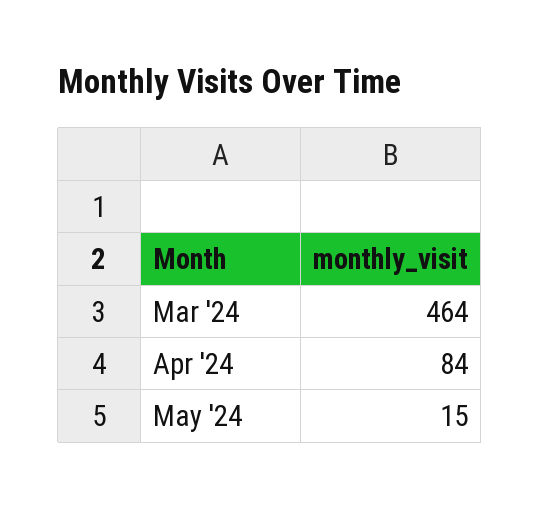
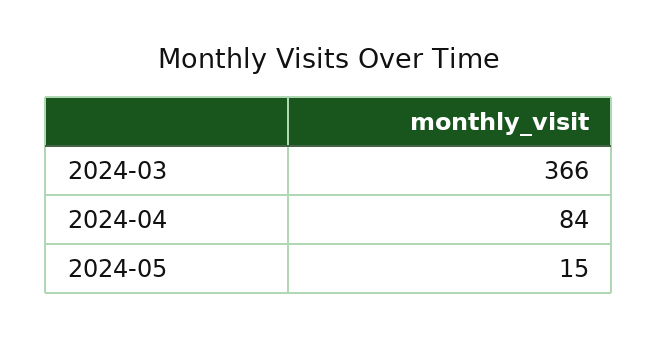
Mar '24: 464 -> 366

